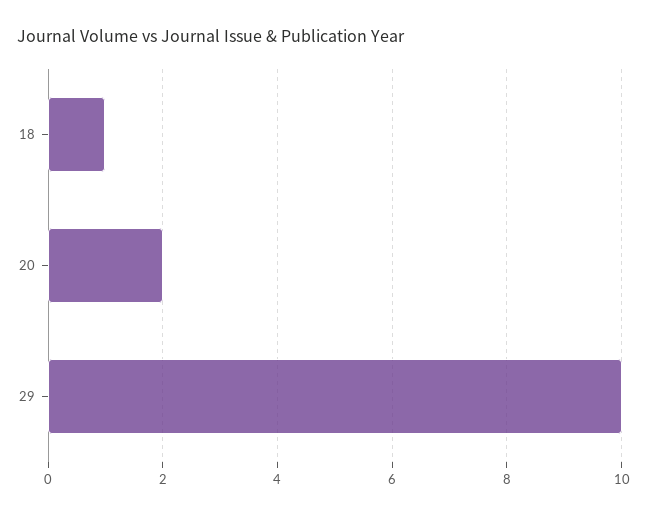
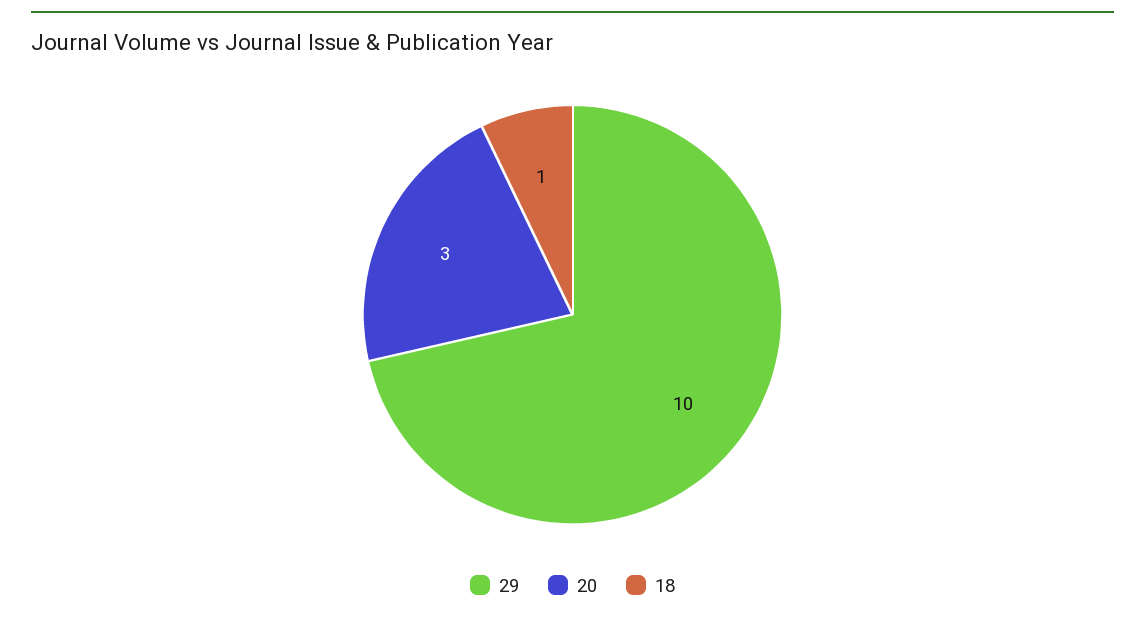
20: 2 -> 3

